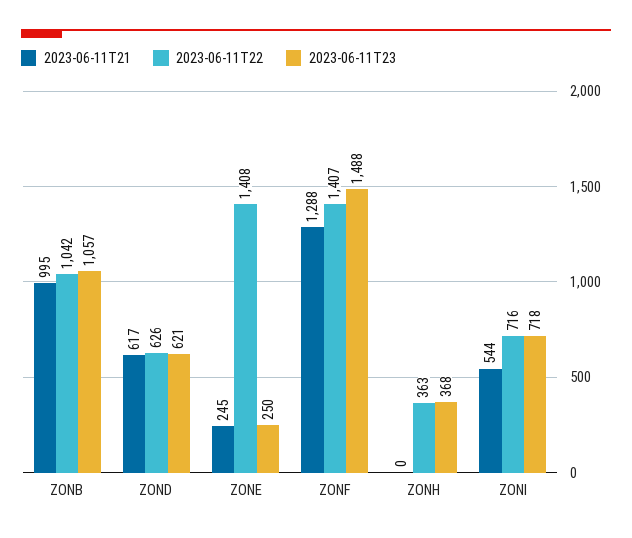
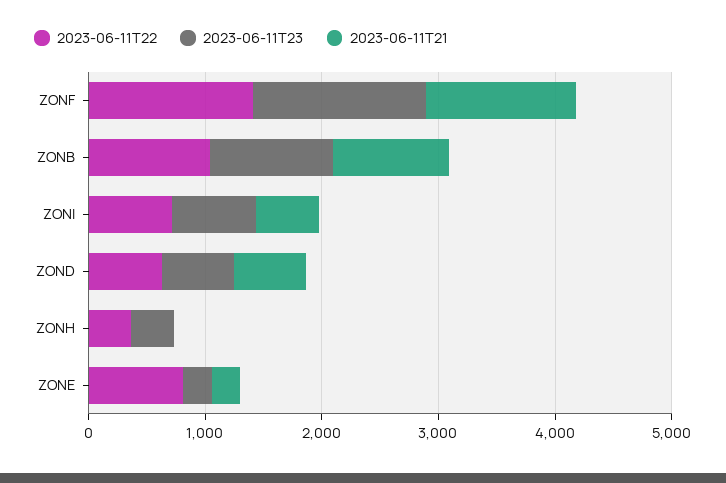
2023-06-11T22, ZONE: 1408 -> 800

